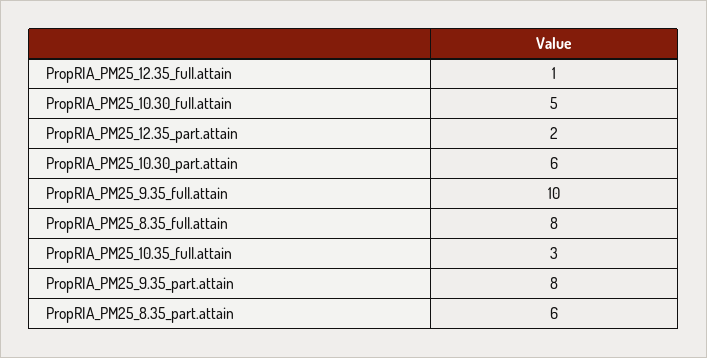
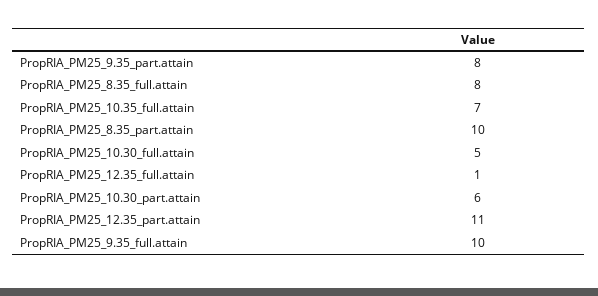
PropRIA_PM25_12.35_part.attain: 2 -> 11
PropRIA_PM25_10.35_full.attain: 3 -> 7
PropRIA_PM25_8.35_part.attain: 6 -> 10

